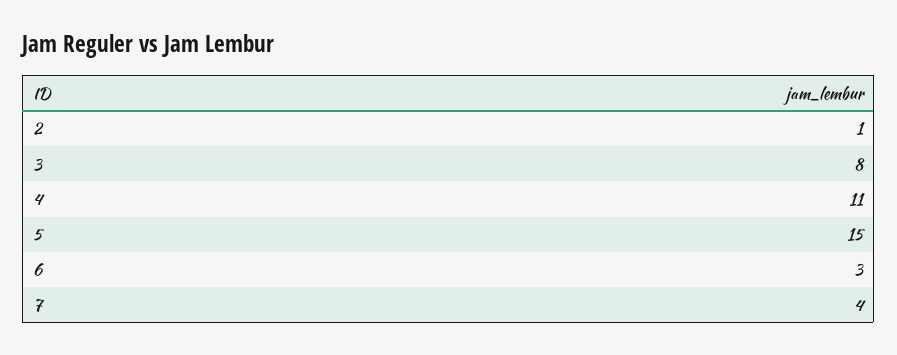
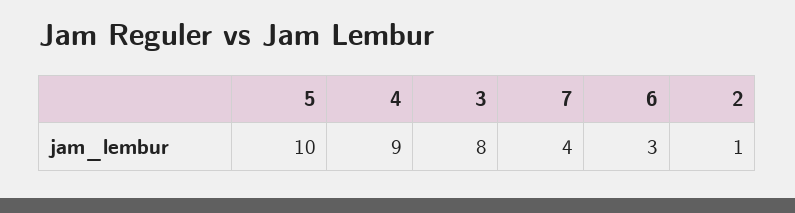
4: 11 -> 9
5: 15 -> 10

